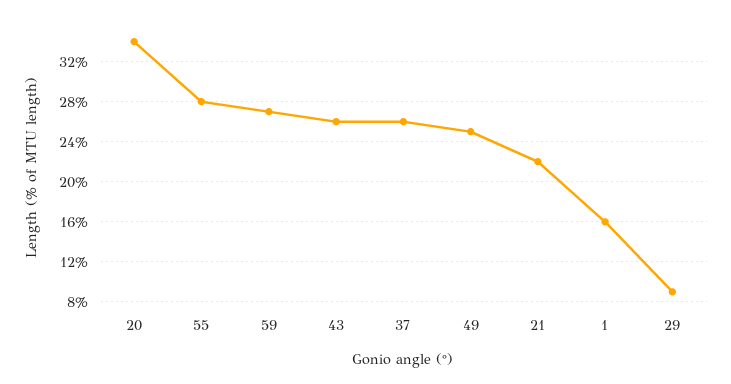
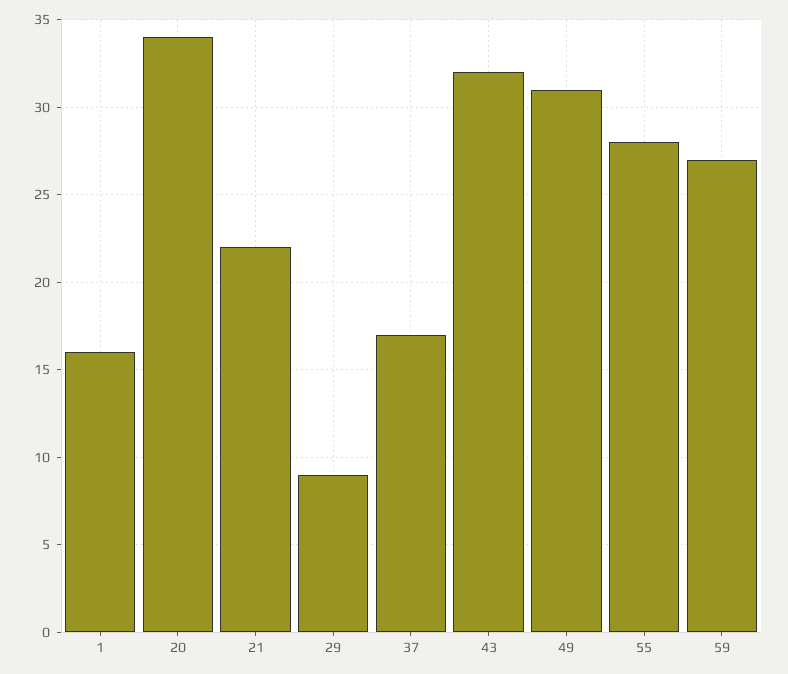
43: 26 -> 32
37: 26 -> 17
49: 25 -> 31

